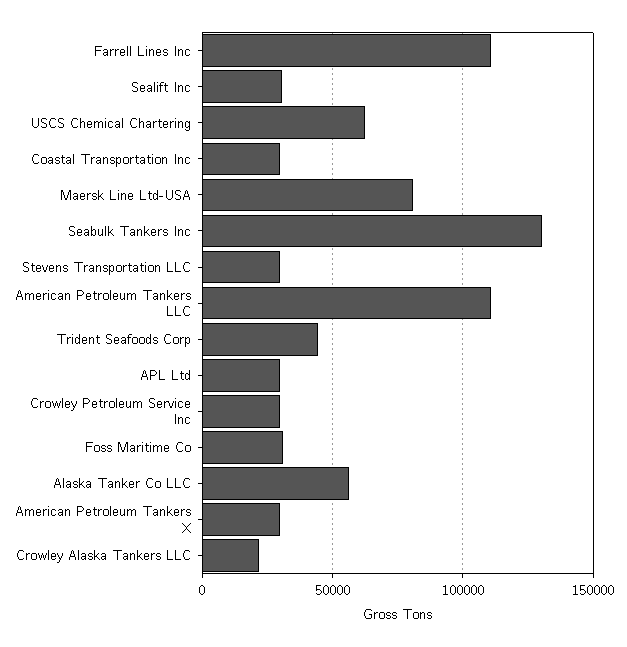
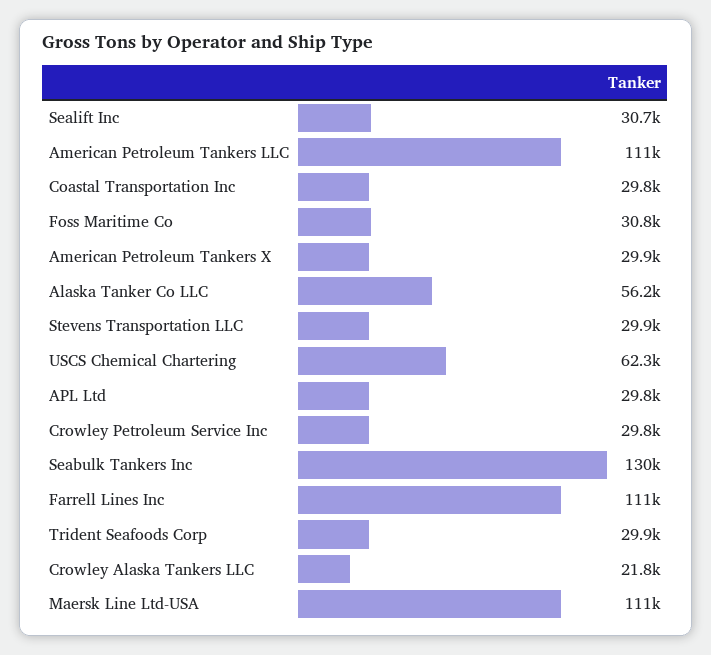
Maersk Line Ltd-USA: 80000 -> 111000
Trident Seafoods Corp: 45000 -> 29900

